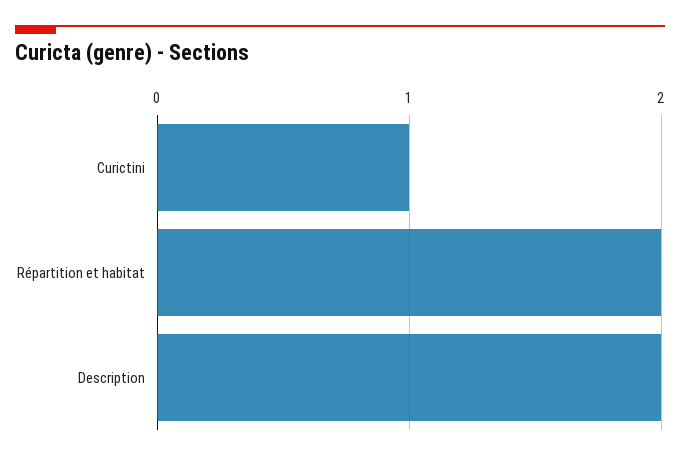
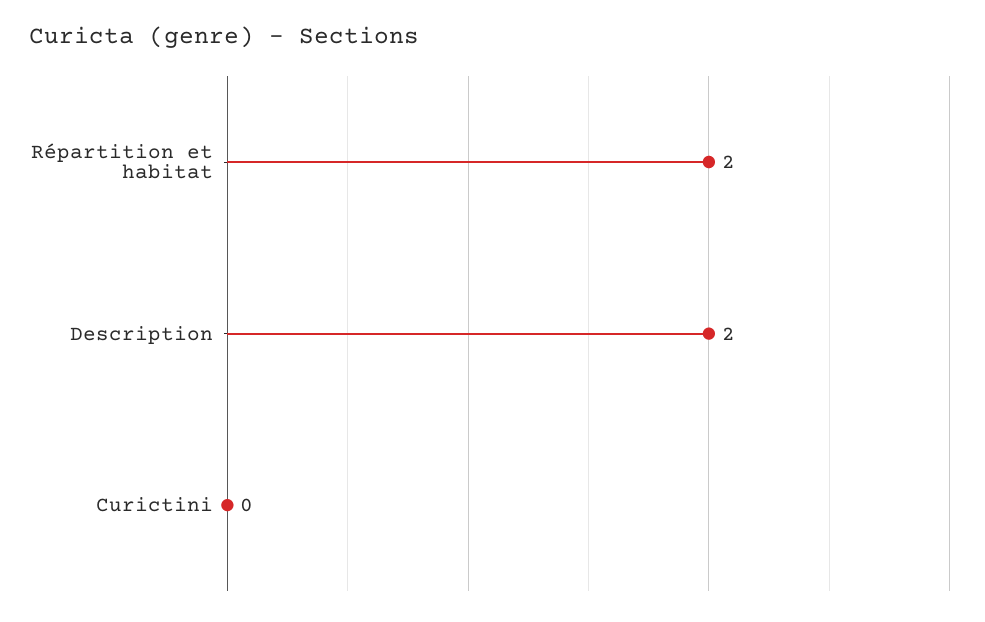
Curictini: 1 -> 0

